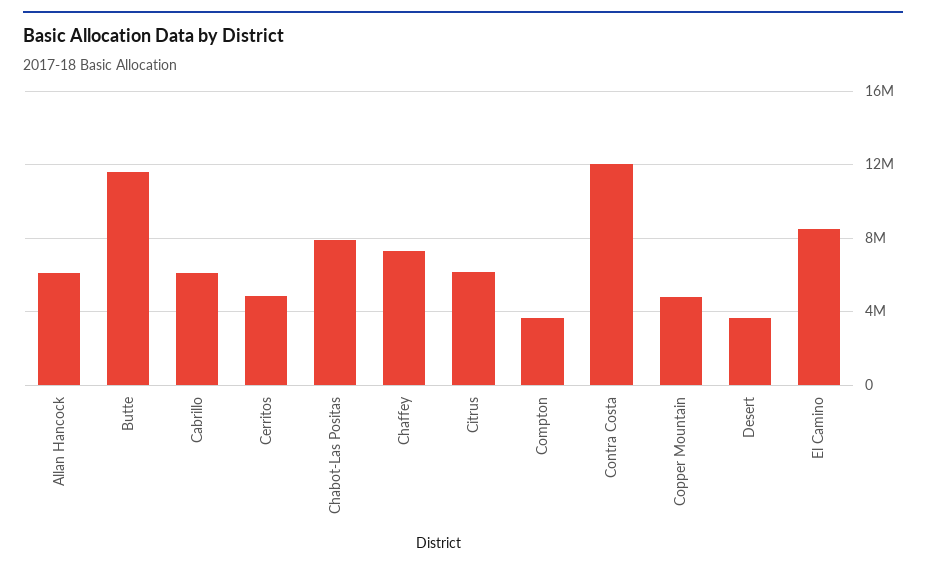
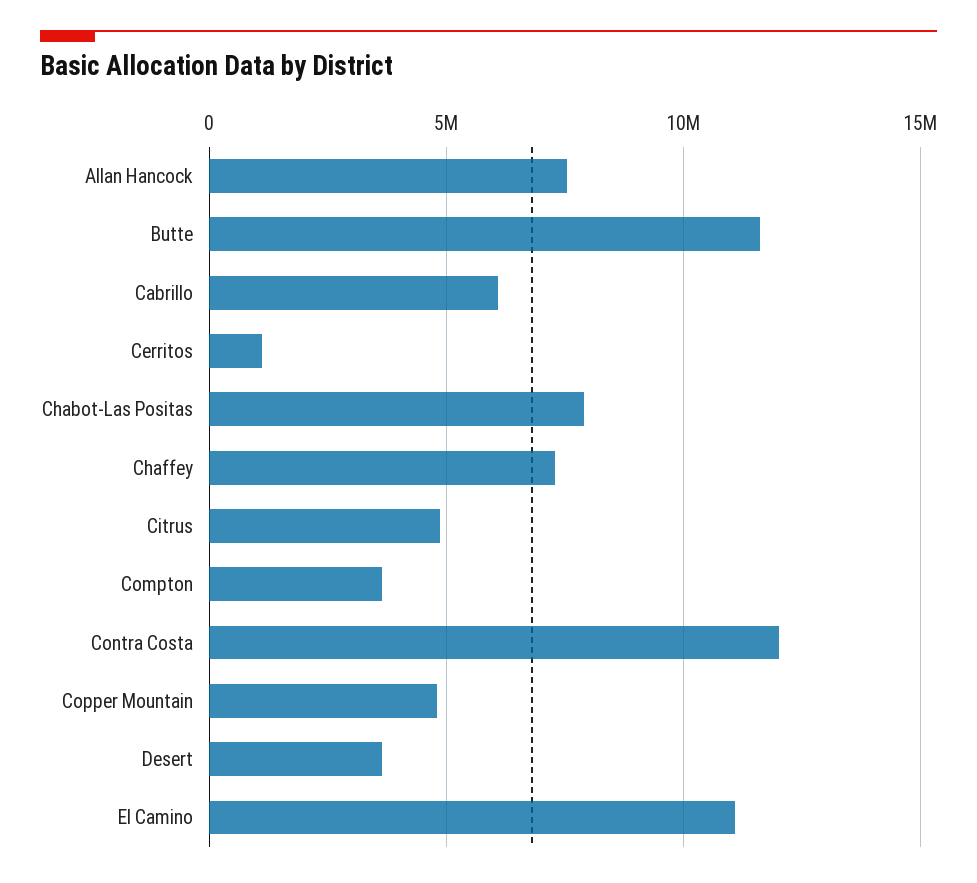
Allan Hancock: 6000000 -> 7500000
Cerritos: 5000000 -> 1000000
Citrus: 6000000 -> 5000000
El Camino: 8500000 -> 11000000

